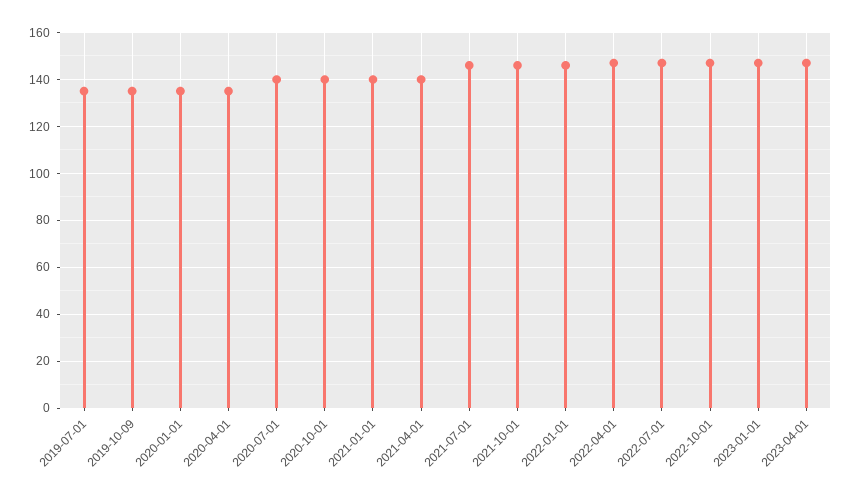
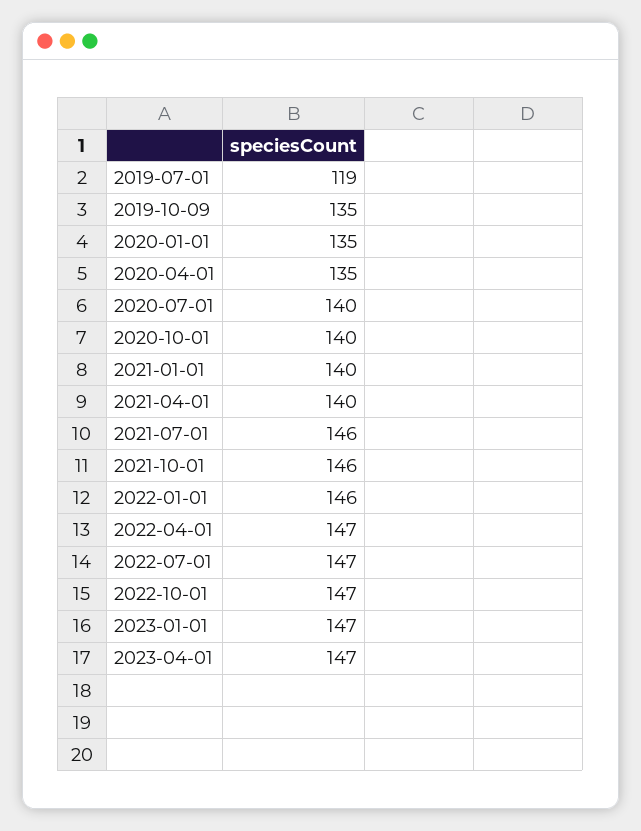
2019-07-01: 135 -> 119

